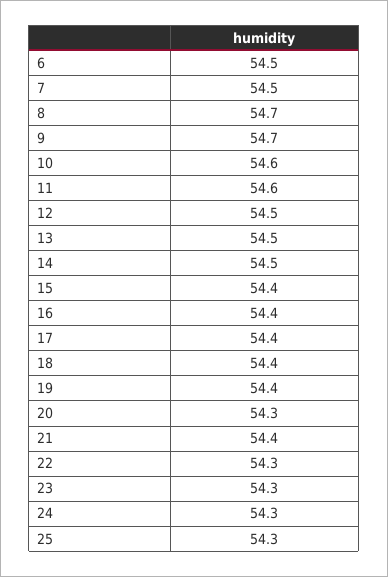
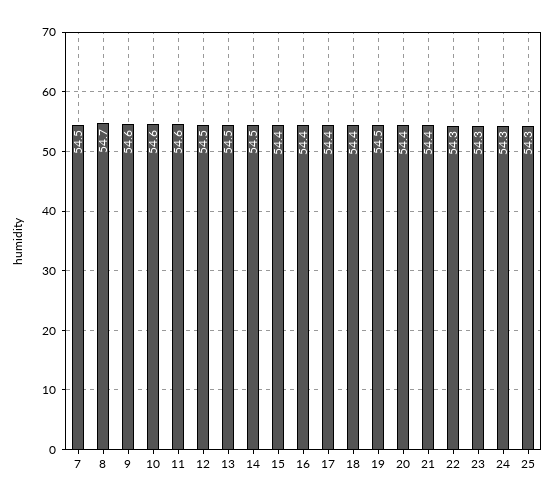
6: 54.5 -> none
9: 54.7 -> 54.6
19: 54.4 -> 54.5
20: 54.3 -> 54.4

